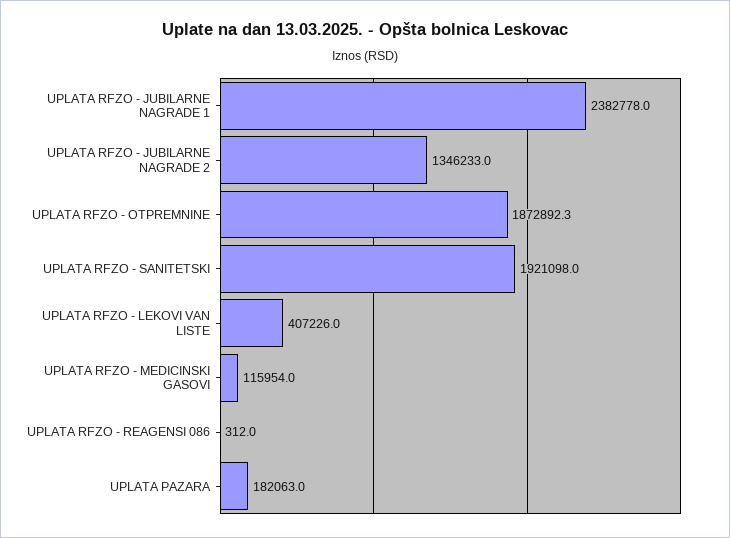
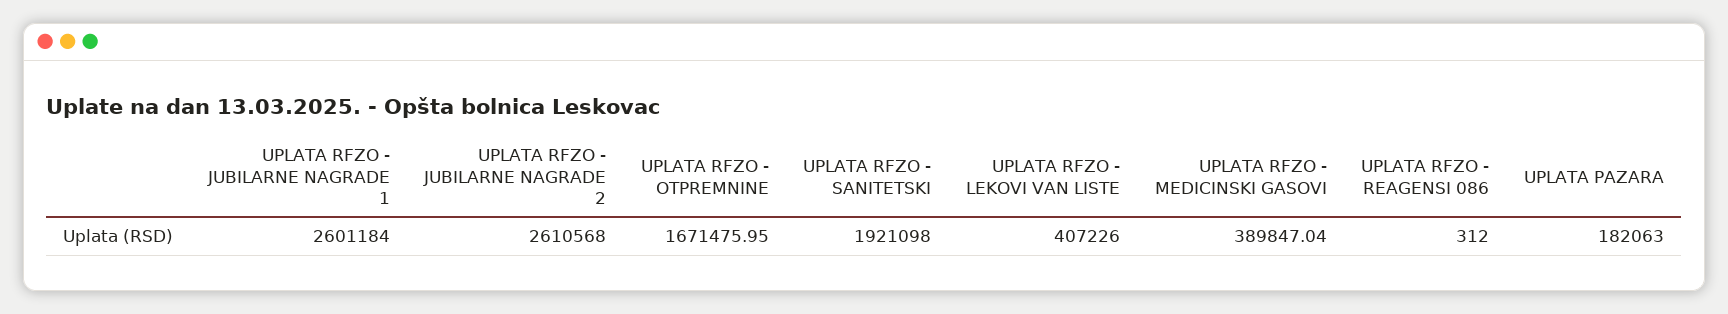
UPLATA RFZO - JUBILARNE NAGRADE 1: 2382778 -> 2601184
UPLATA RFZO - JUBILARNE NAGRADE 2: 1346233 -> 2610568
UPLATA RFZO - OTPREMNINE: 1872892.3 -> 1671475.95
UPLATA RFZO - MEDICINSKI GASOVI: 115954 -> 389847.04

